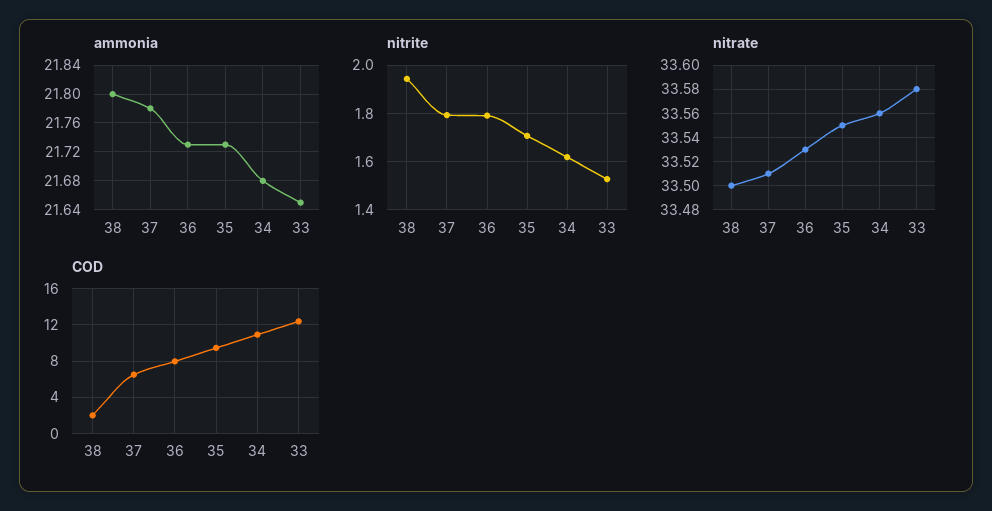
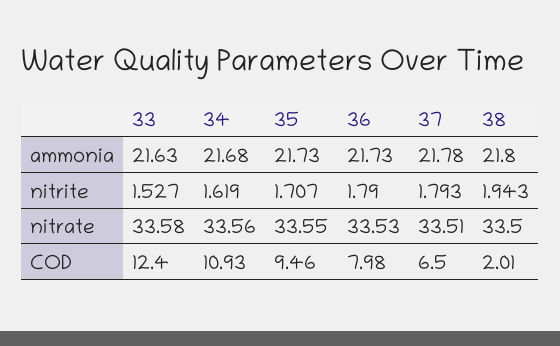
ammonia, 33: 21.65 -> 21.63

